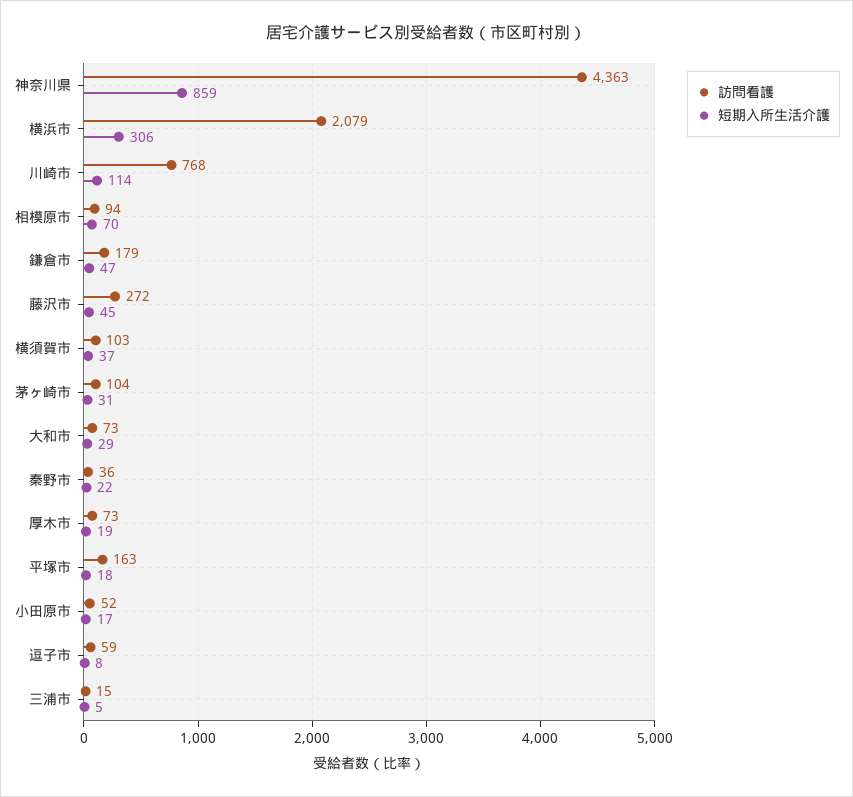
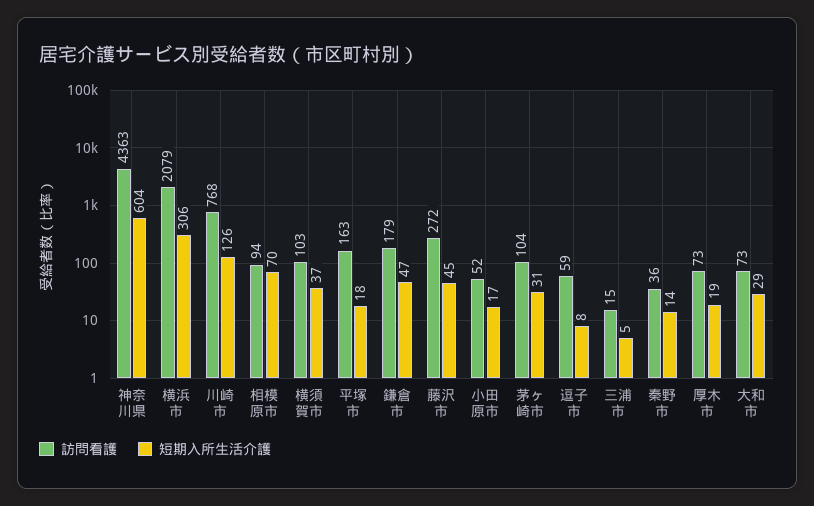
短期入所生活介護, 神奈川県: 859 -> 604
短期入所生活介護, 川崎市: 114 -> 126
短期入所生活介護, 秦野市: 22 -> 14

